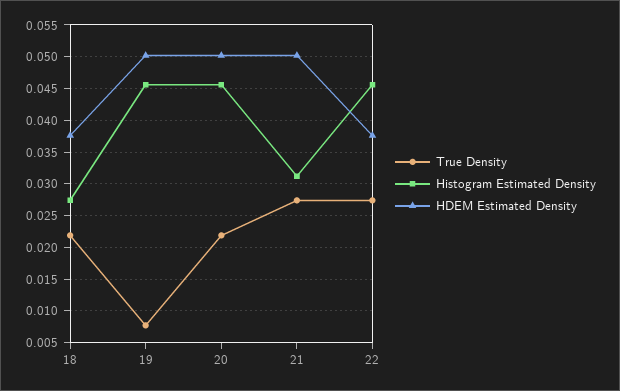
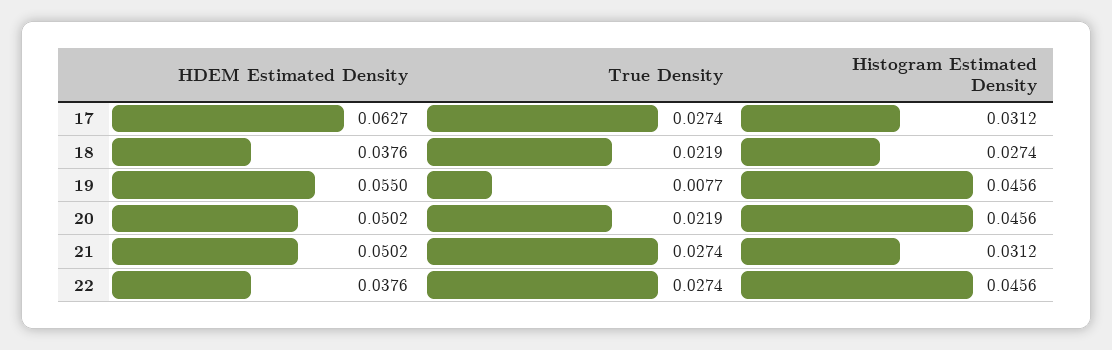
HDEM Estimated Density, 19: 0.05 -> 0.055
HDEM Estimated Density, 17: none -> 0.0627
True Density, 17: none -> 0.0274
Histogram Estimated Density, 17: none -> 0.0312

